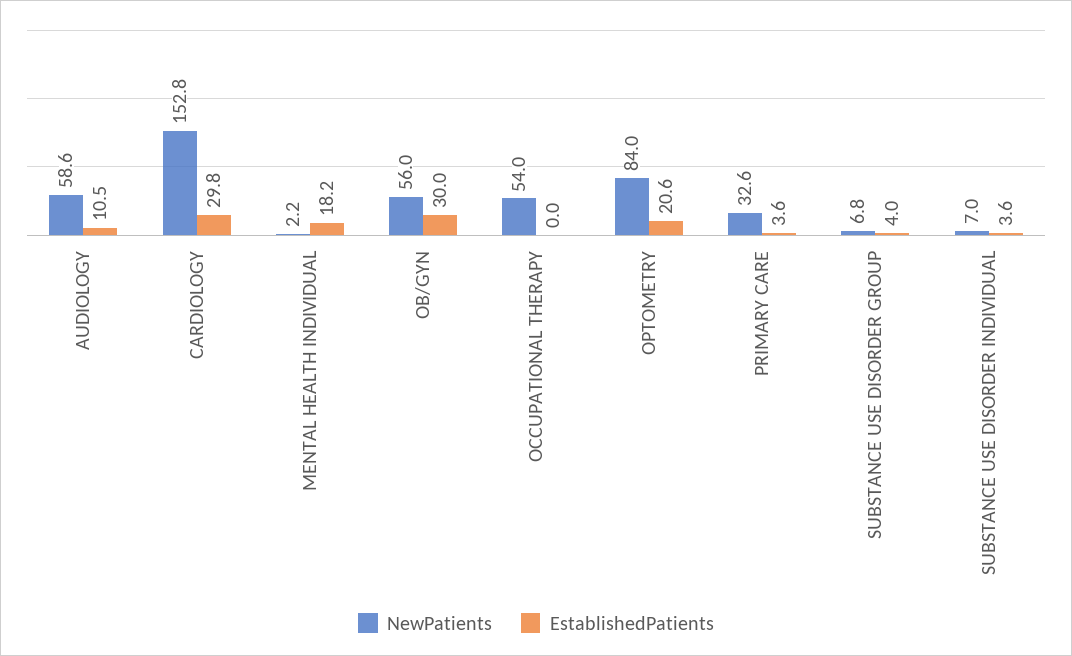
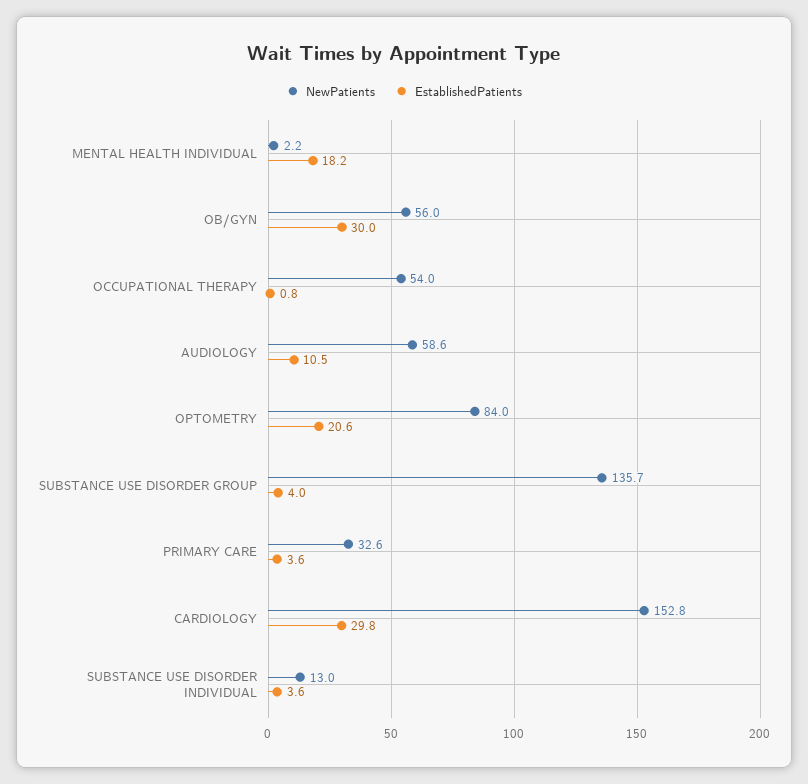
EstablishedPatients, OCCUPATIONAL THERAPY: 0 -> 0.8
NewPatients, SUBSTANCE USE DISORDER GROUP: 6.8 -> 135.7
NewPatients, SUBSTANCE USE DISORDER INDIVIDUAL: 7 -> 13

